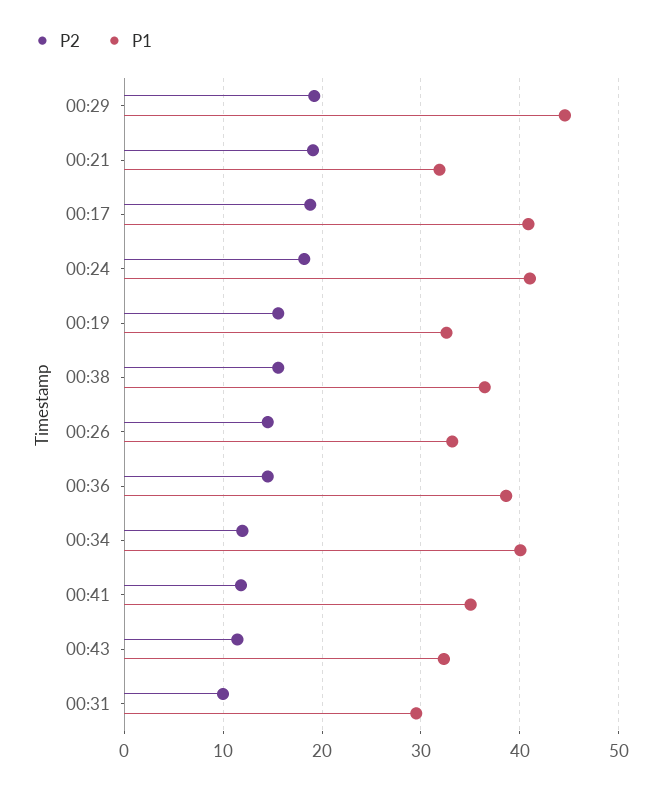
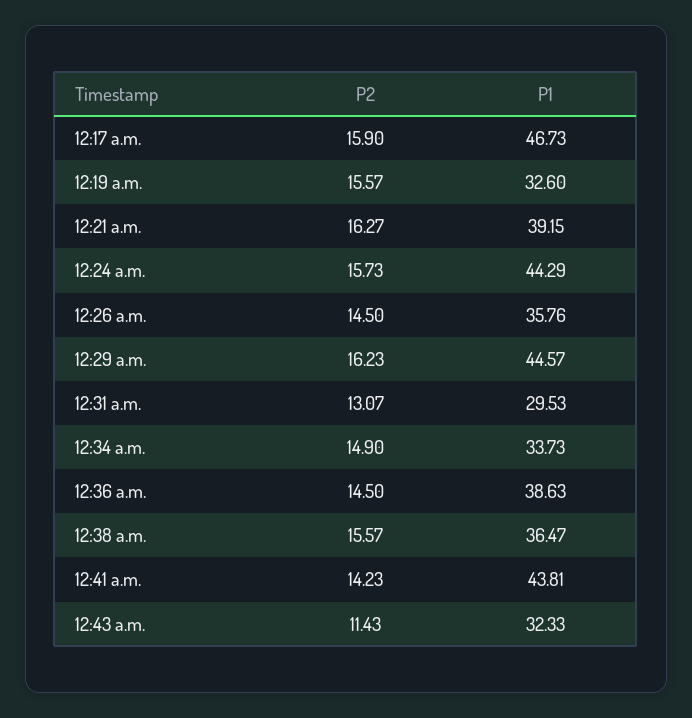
P2, 00:29: 19 -> 16.23
P2, 00:21: 19 -> 16.27
P1, 00:21: 32 -> 39.15
P2, 00:17: 19 -> 15.9
P1, 00:17: 41 -> 46.73
P2, 00:24: 18 -> 15.73
P1, 00:24: 41 -> 44.29
P1, 00:26: 33 -> 35.76
P2, 00:34: 12 -> 14.9
P1, 00:34: 40 -> 33.73
P2, 00:41: 12 -> 14.23
P1, 00:41: 35 -> 43.81
P2, 00:31: 10 -> 13.07

